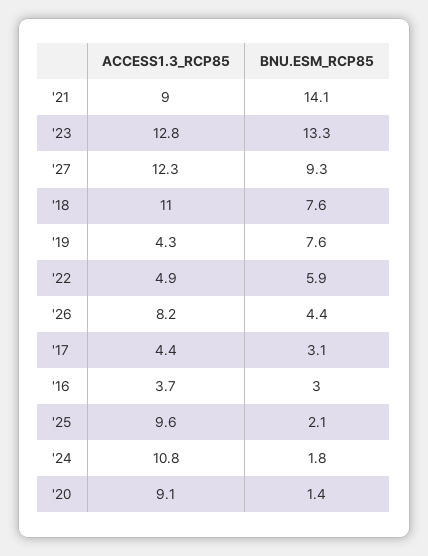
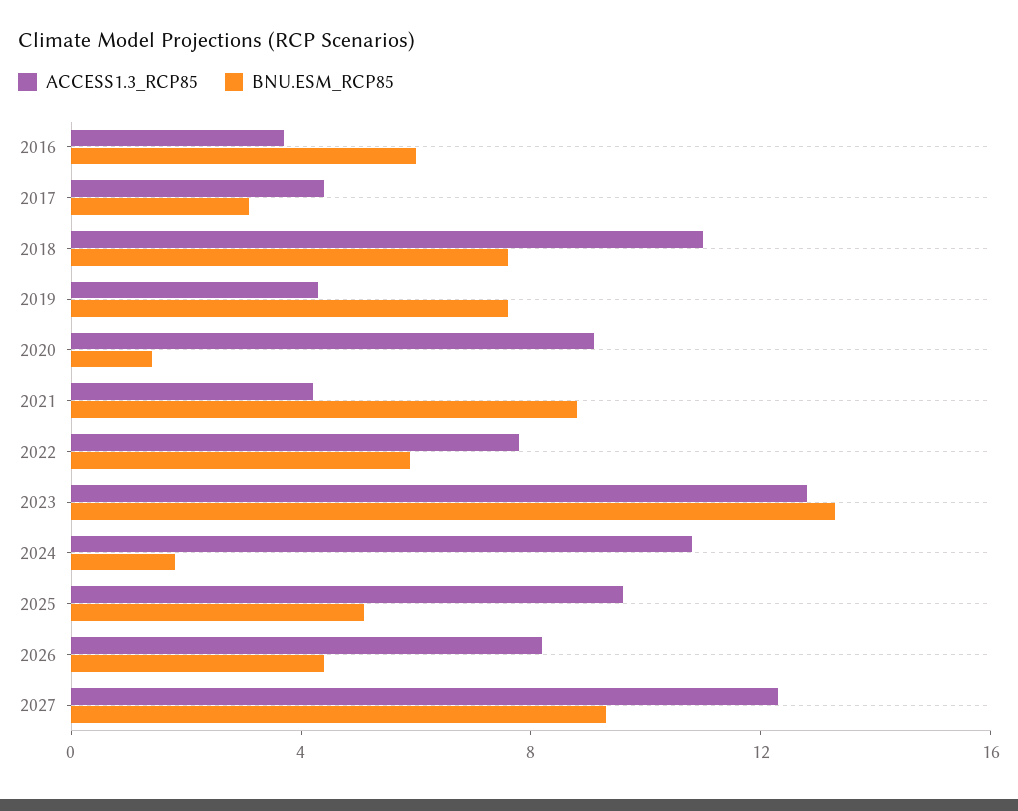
ACCESS1.3_RCP85, '21: 9 -> 4
BNU.ESM_RCP85, '21: 14.1 -> 9
ACCESS1.3_RCP85, '22: 4.9 -> 8
BNU.ESM_RCP85, '16: 3 -> 6
BNU.ESM_RCP85, '25: 2.1 -> 5

